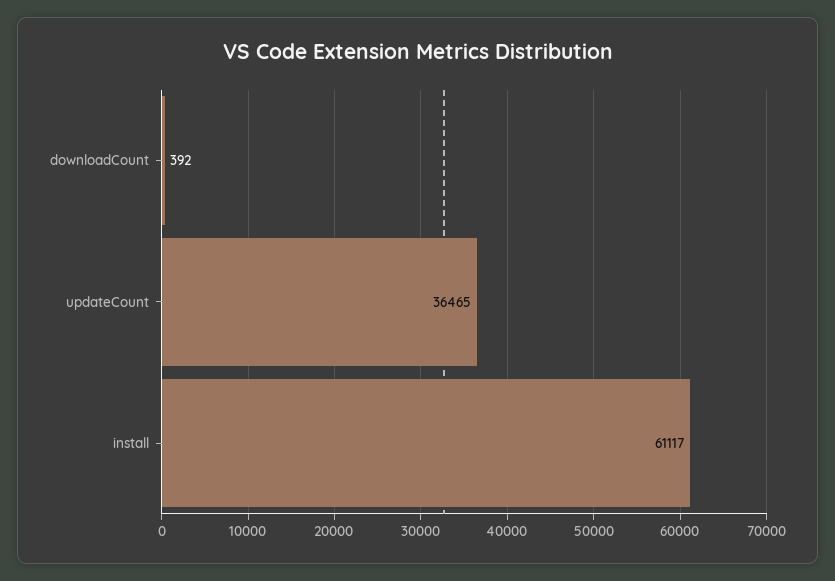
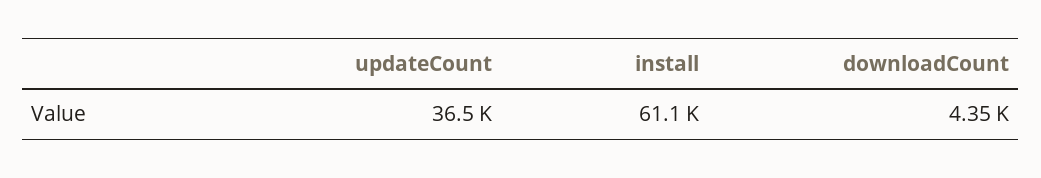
downloadCount: 392 -> 4350

